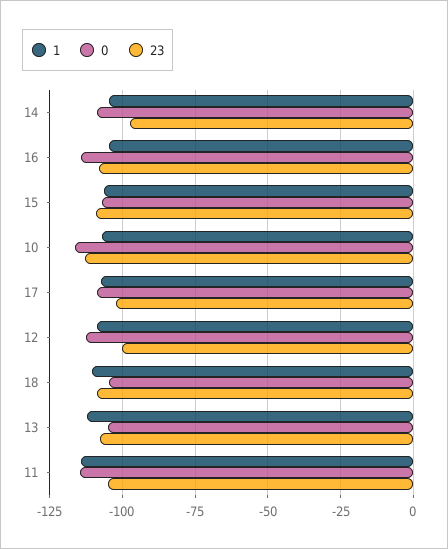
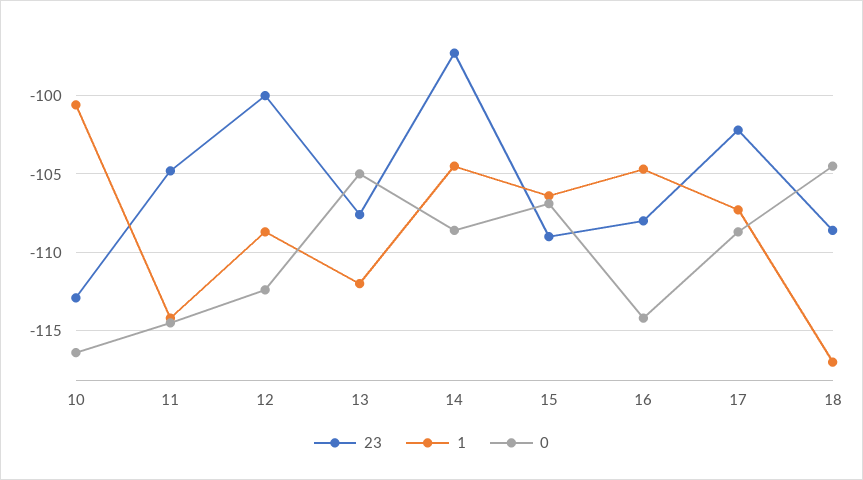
1, 10: -107.5 -> -100.5
1, 18: -110 -> -117

